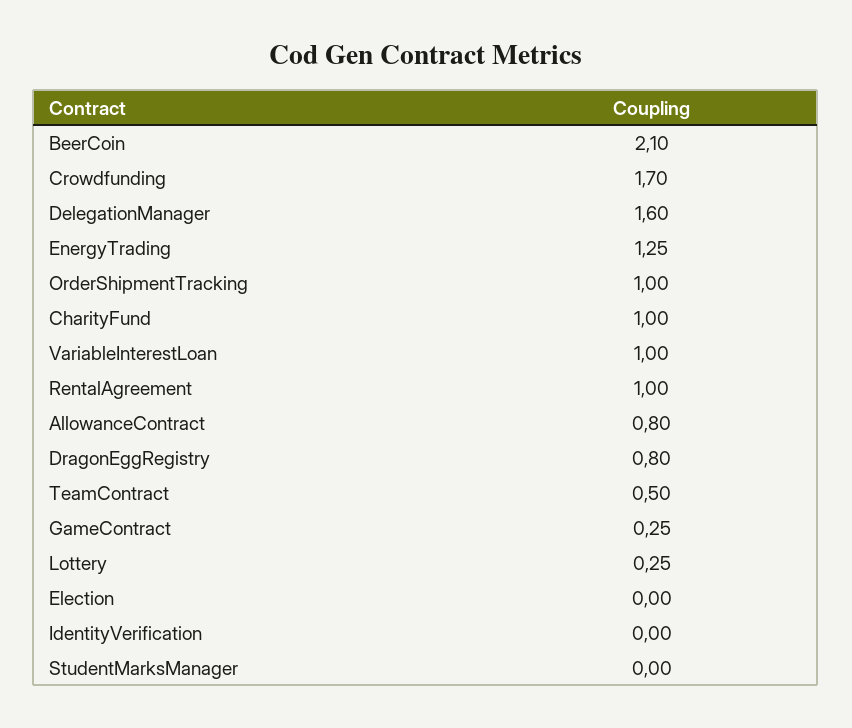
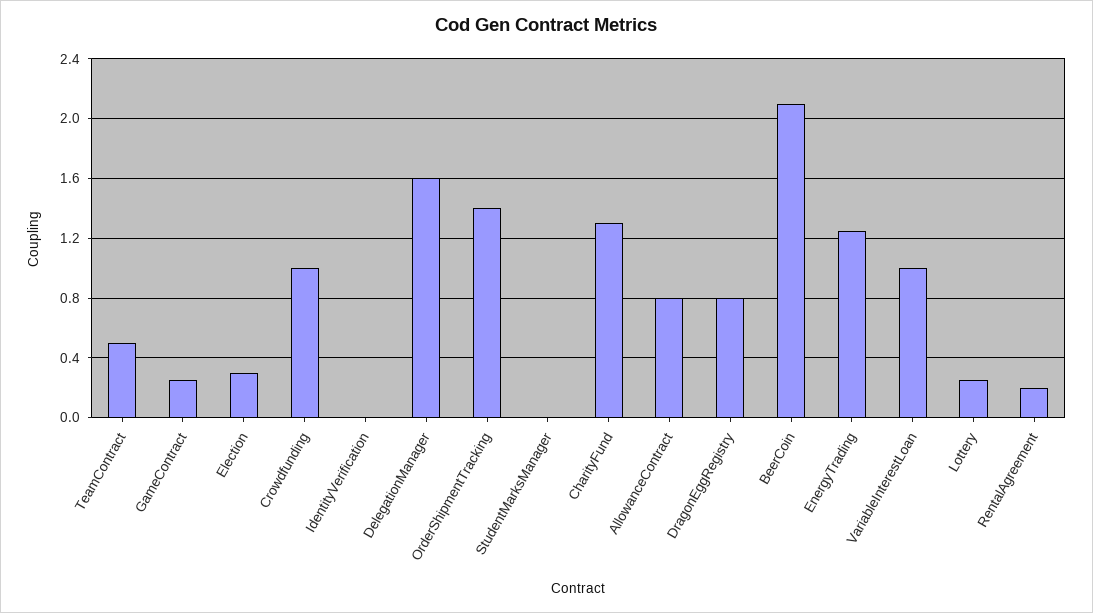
Crowdfunding: 1.7 -> 1
OrderShipmentTracking: 1 -> 1.4
CharityFund: 1 -> 1.3
RentalAgreement: 1 -> 0.2
Election: 0 -> 0.3

